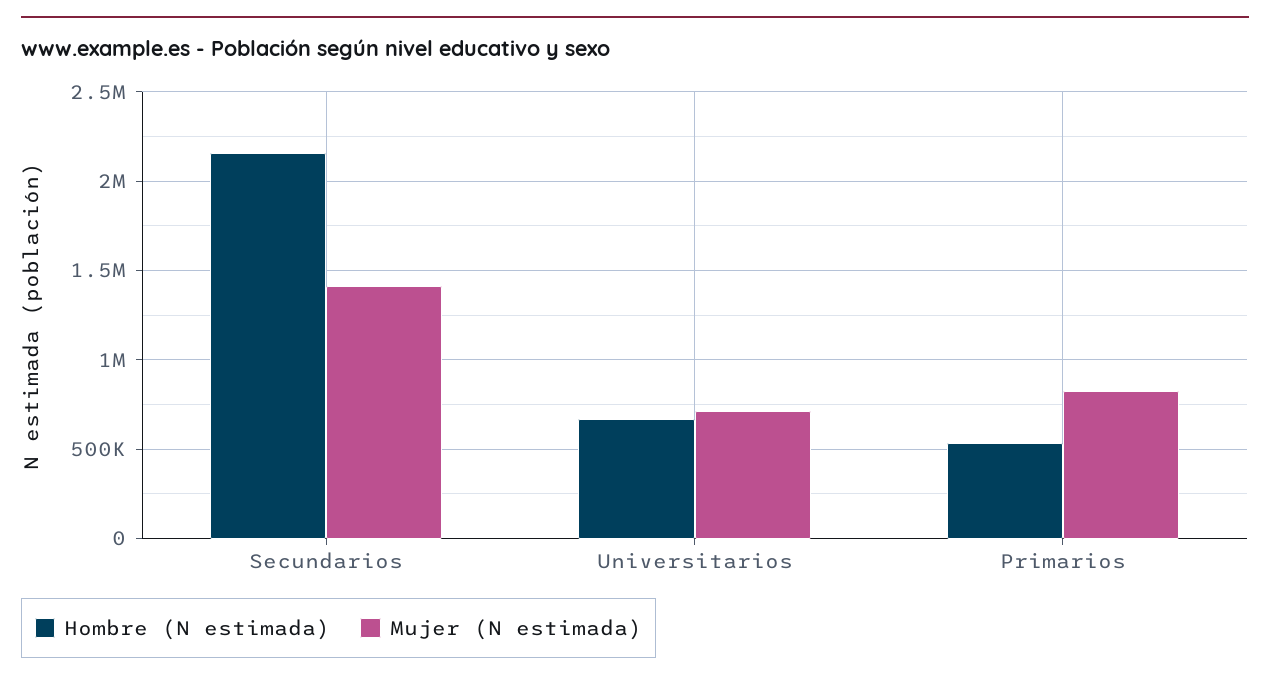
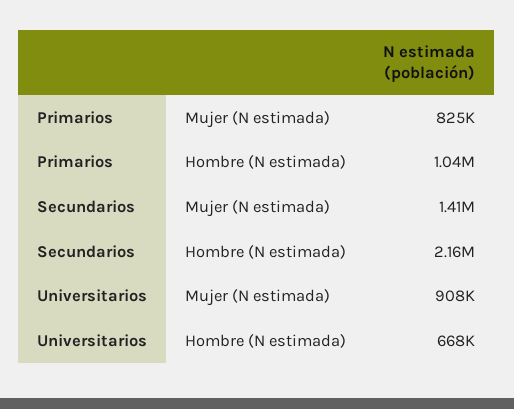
Mujer (N estimada), Universitarios: 700000 -> 908000
Hombre (N estimada), Primarios: 550000 -> 1040000

